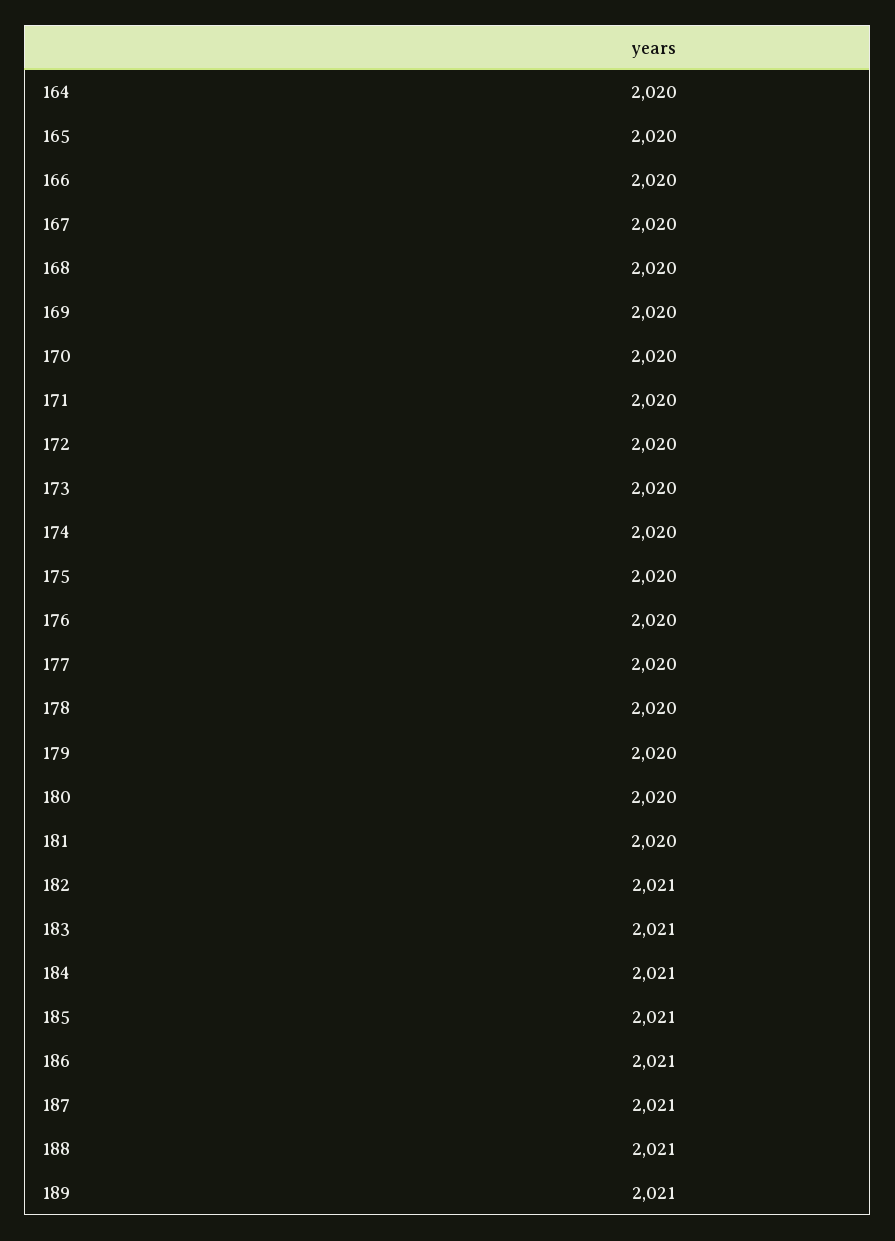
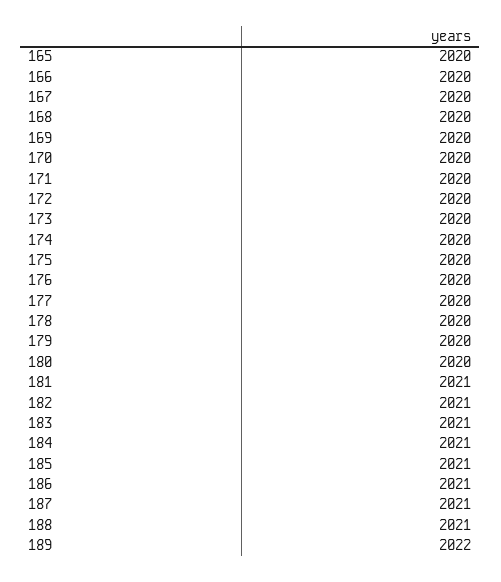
164: 2020 -> none
181: 2020 -> 2021
189: 2021 -> 2022

